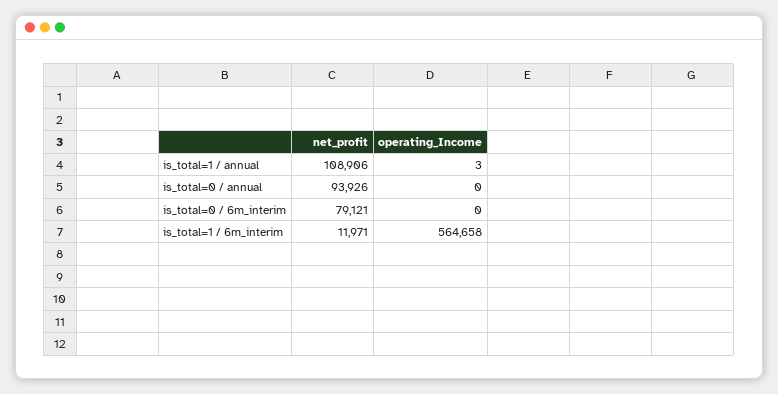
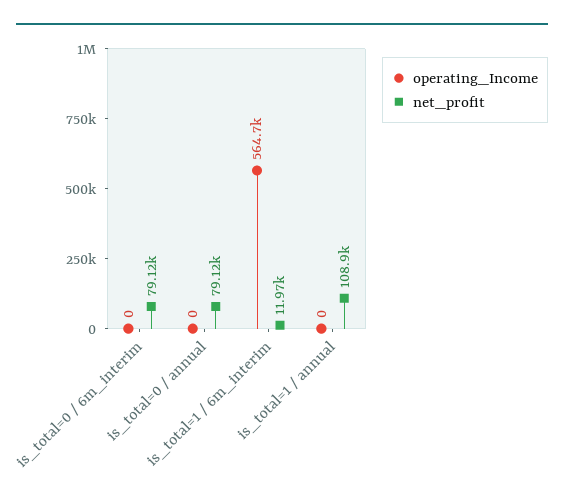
operating_Income, is_total=1 / annual: 3 -> 0
net_profit, is_total=0 / annual: 93926 -> 79120

